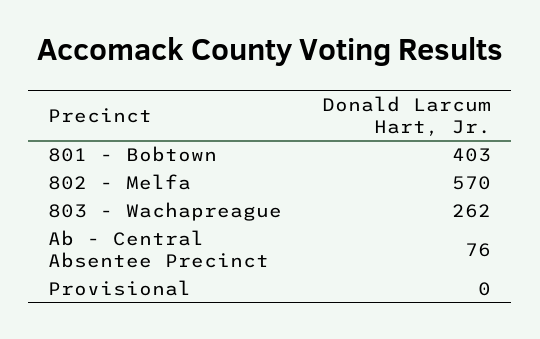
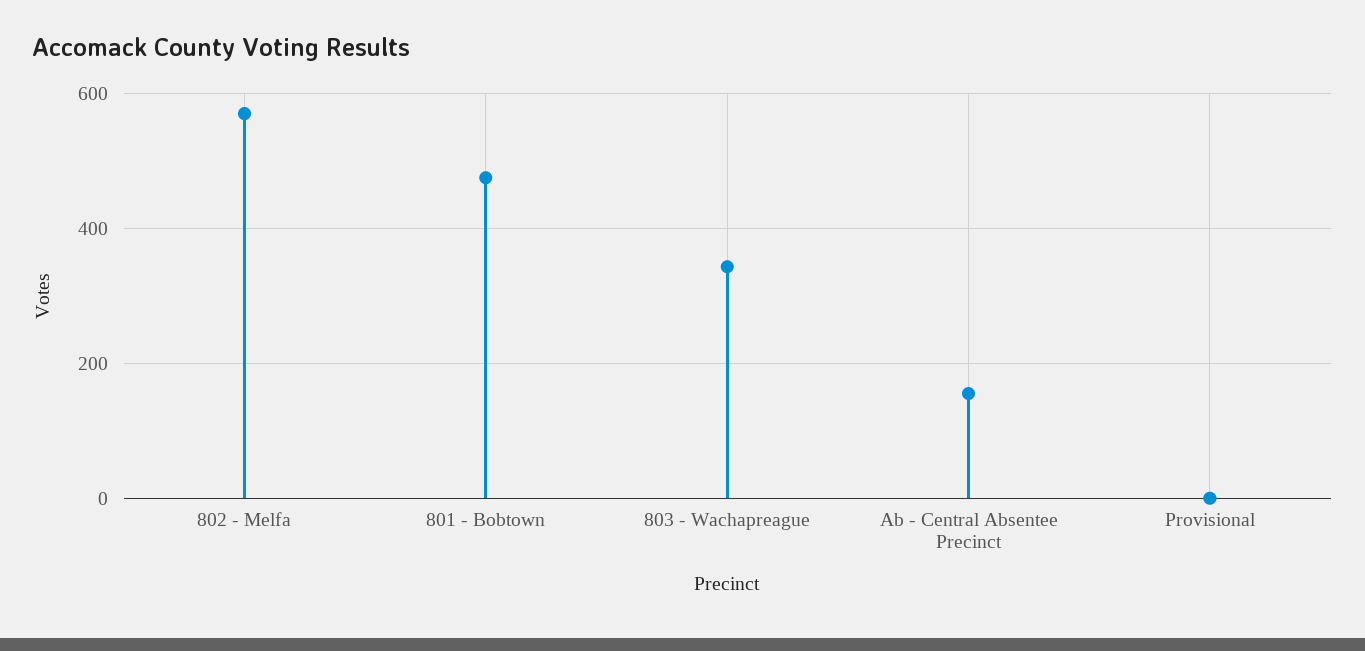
801 - Bobtown: 403 -> 480
803 - Wachapreague: 262 -> 340
Ab - Central Absentee Precinct: 76 -> 160

